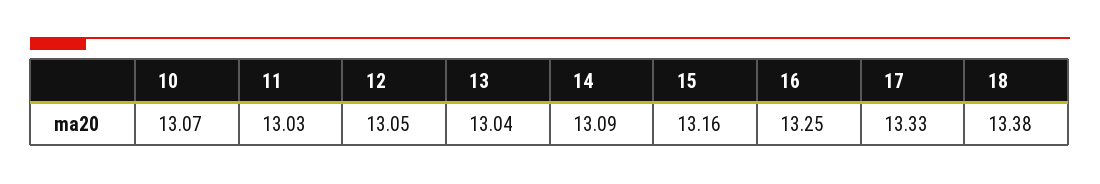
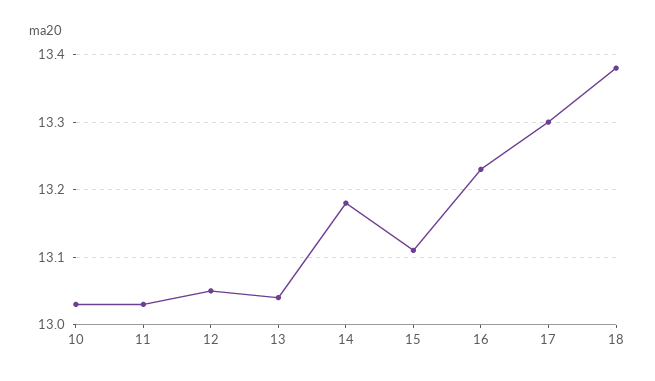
10: 13.07 -> 13.03
14: 13.09 -> 13.18
15: 13.16 -> 13.11
16: 13.25 -> 13.23
17: 13.33 -> 13.3

